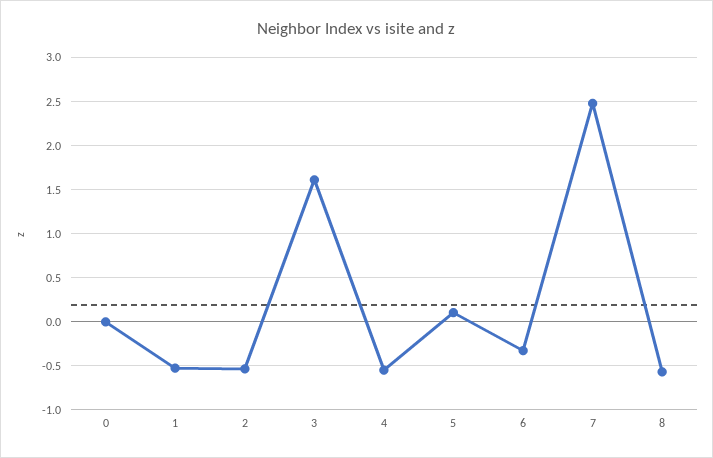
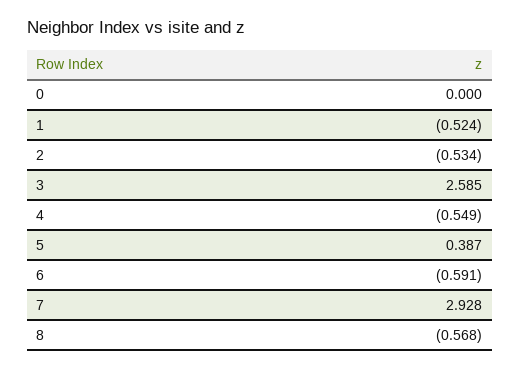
3: 1.6 -> 2.585
5: 0.1 -> 0.387
6: -0.3 -> -0.591
7: 2.5 -> 2.928

